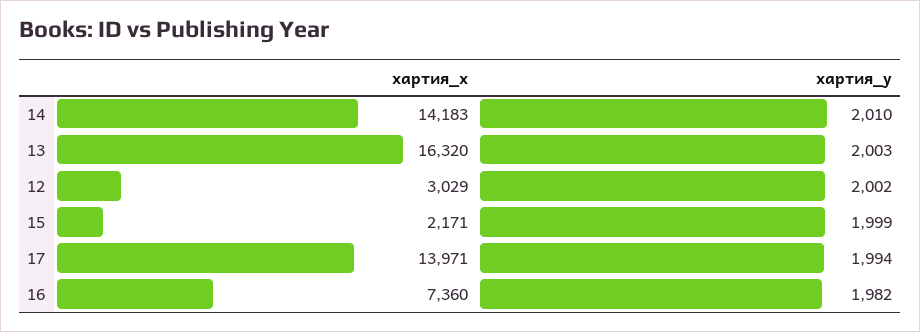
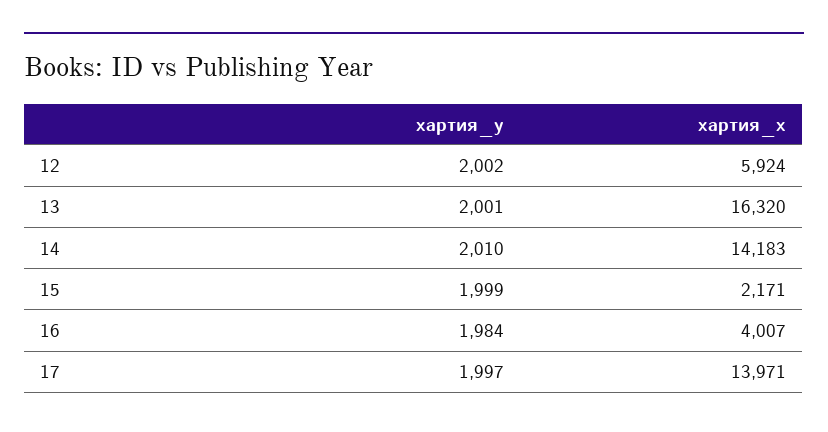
хартия_y, 13: 2003 -> 2001
хартия_x, 12: 3029 -> 5924
хартия_y, 17: 1994 -> 1997
хартия_x, 16: 7360 -> 4007
хартия_y, 16: 1982 -> 1984

